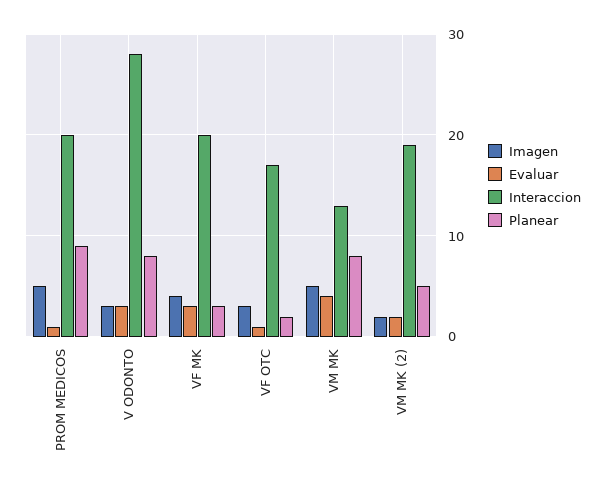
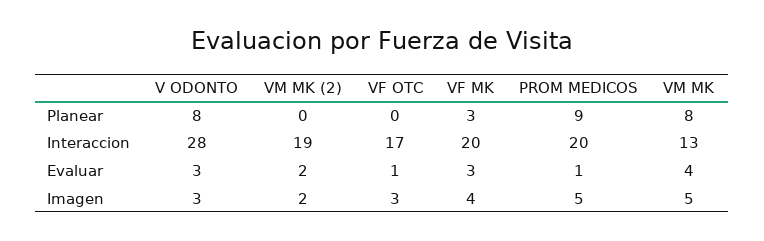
Planear, VF OTC: 2 -> 0
Planear, VM MK (2): 5 -> 0

